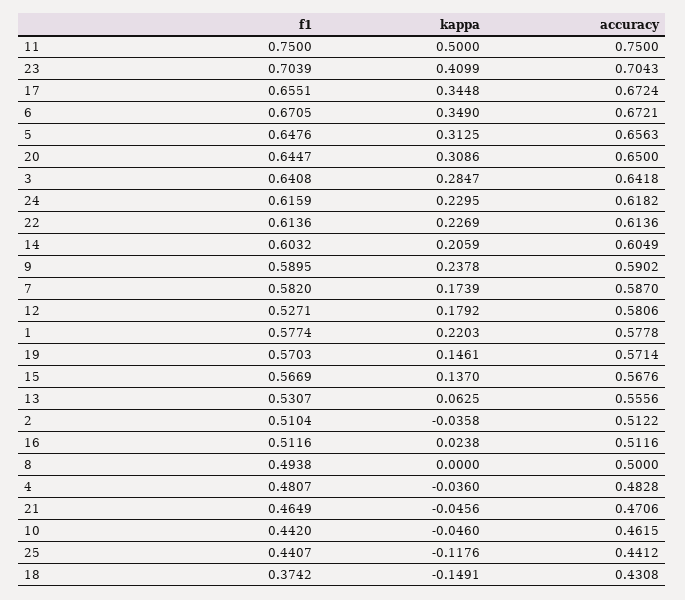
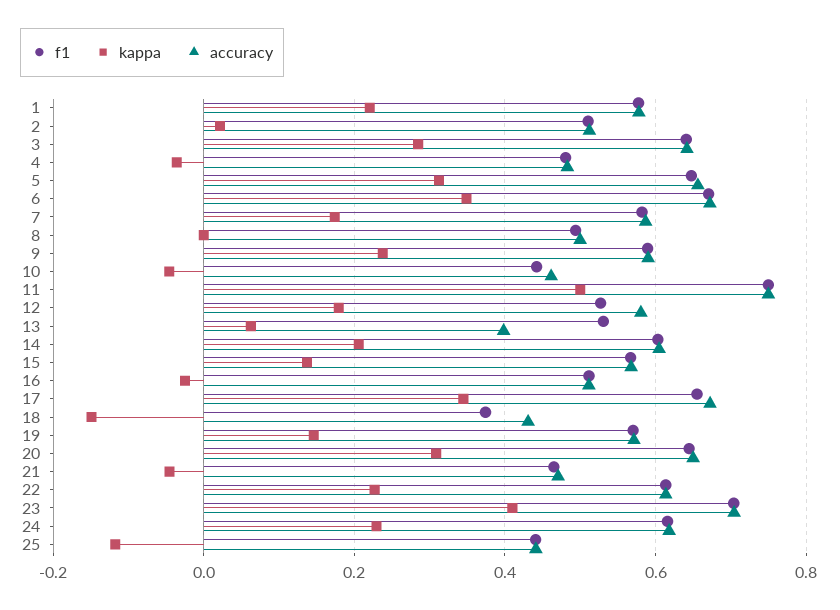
accuracy, 13: 0.5556 -> 0.4
kappa, 2: -0.0358 -> 0.02
kappa, 16: 0.0238 -> -0.02

